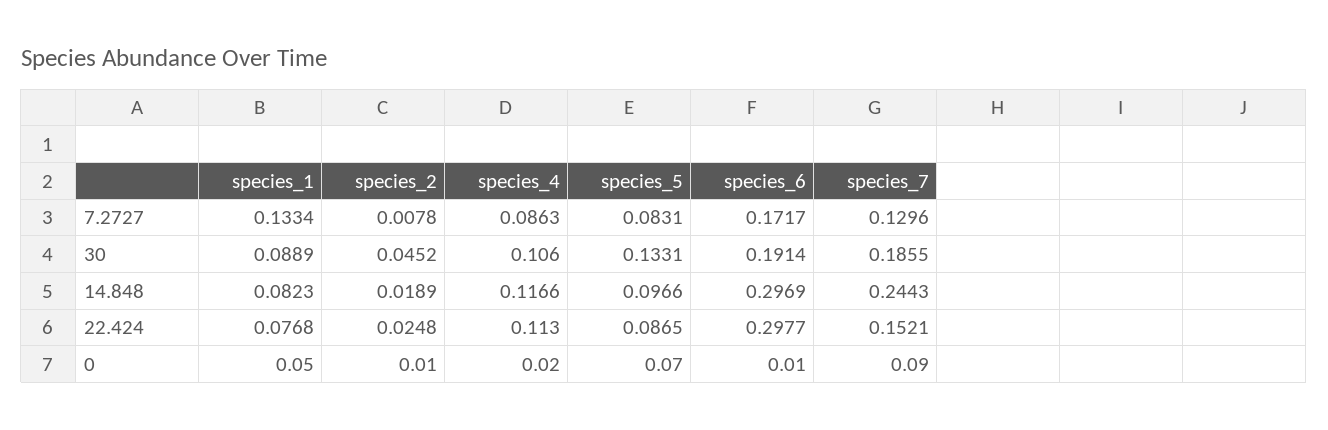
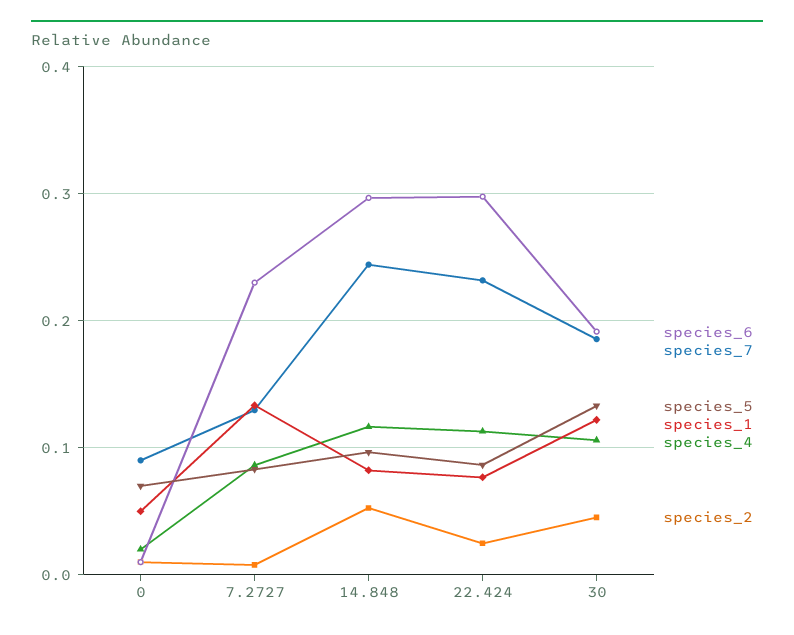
species_6, 7.2727: 0.1717 -> 0.23
species_1, 30: 0.0889 -> 0.12
species_2, 14.848: 0.0189 -> 0.05
species_7, 22.424: 0.1521 -> 0.23

